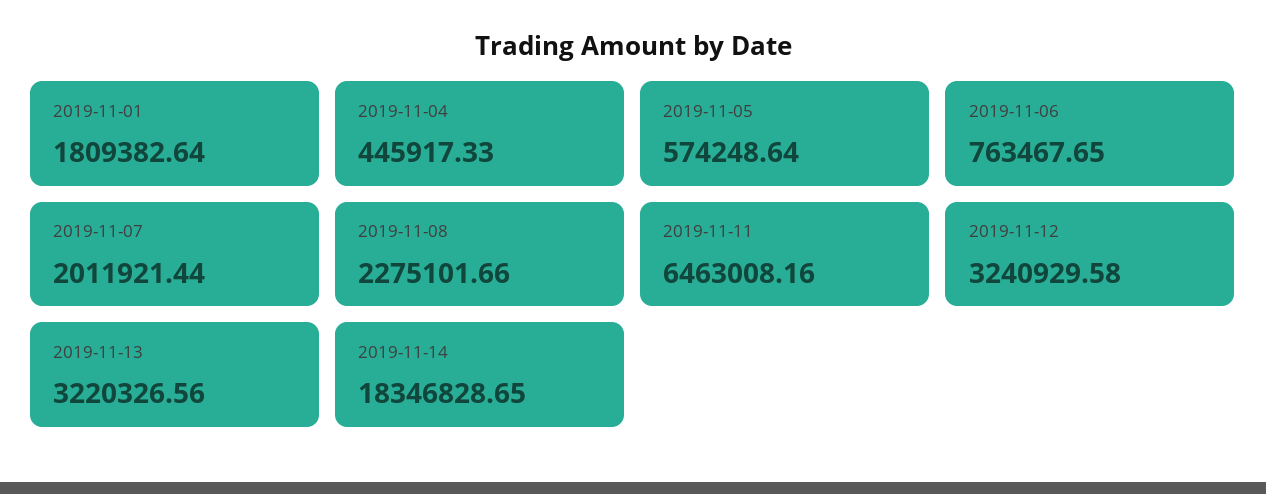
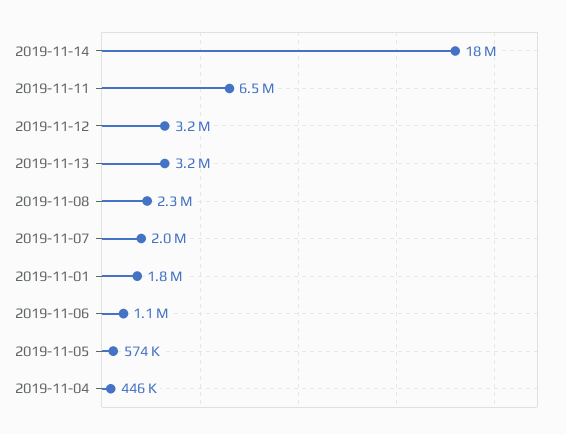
2019-11-06: 763467.65 -> 1100000

